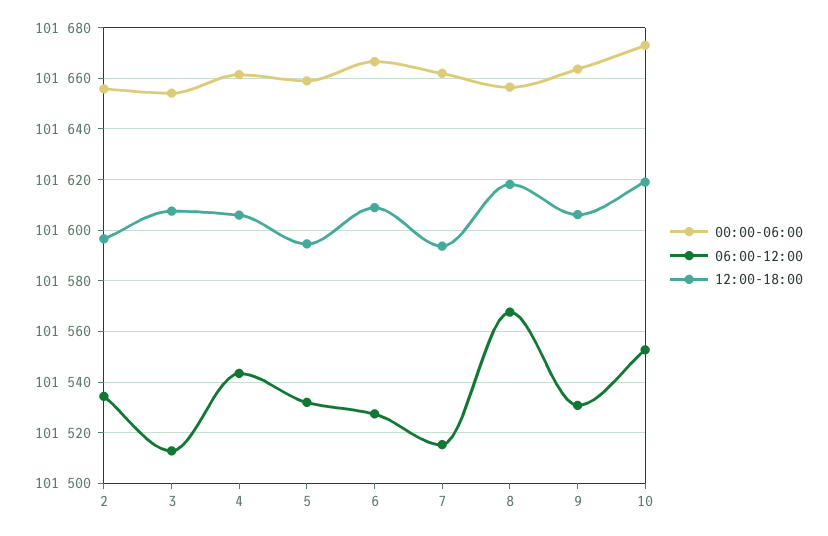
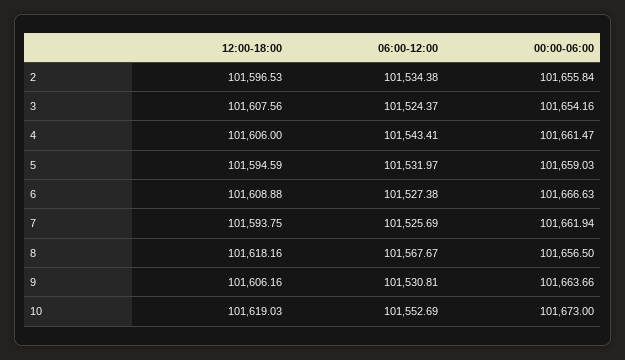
06:00-12:00, 3: 101512.5 -> 101524.37
06:00-12:00, 7: 101515 -> 101525.69

